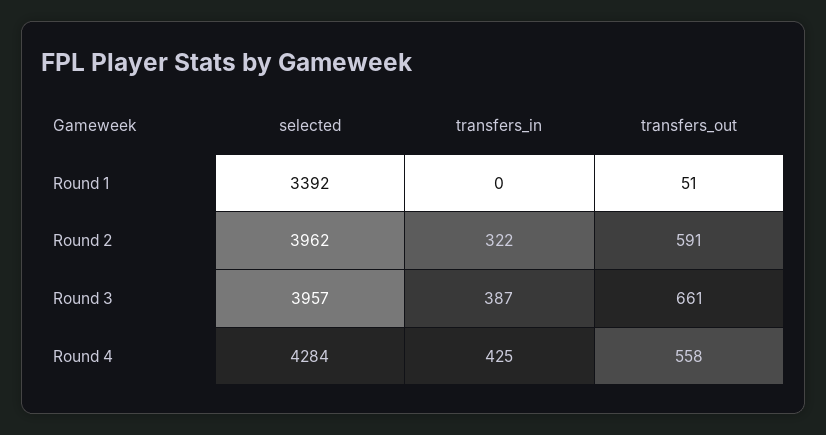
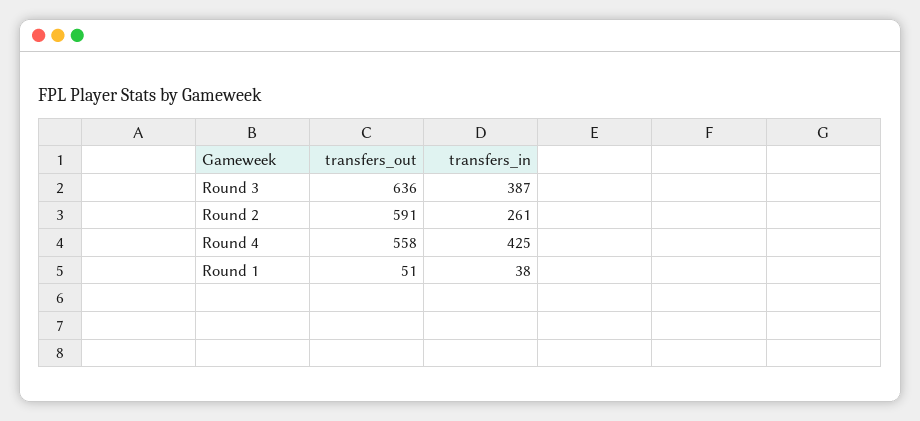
selected, Round 1: 3392 -> none
transfers_in, Round 1: 0 -> 38
selected, Round 2: 3962 -> none
transfers_in, Round 2: 322 -> 261
selected, Round 3: 3957 -> none
transfers_out, Round 3: 661 -> 636
selected, Round 4: 4284 -> none

